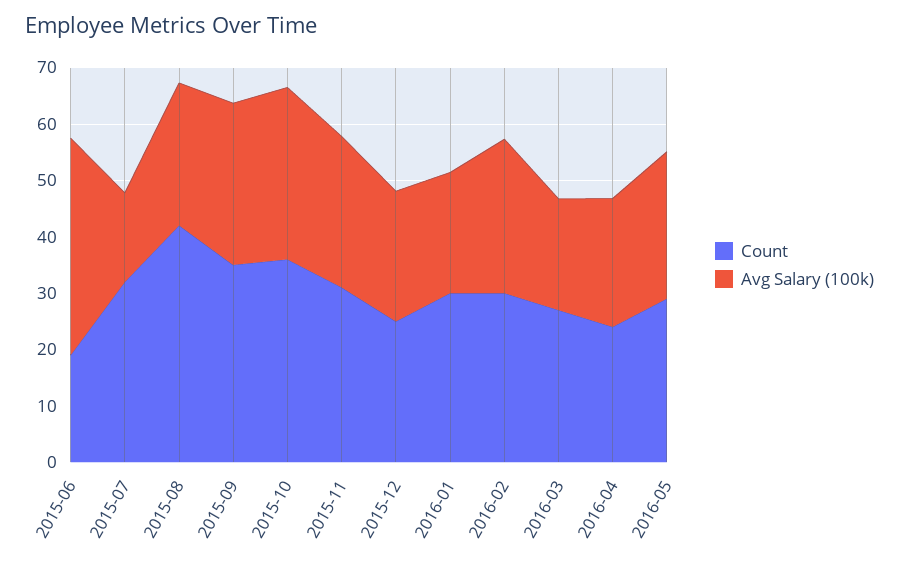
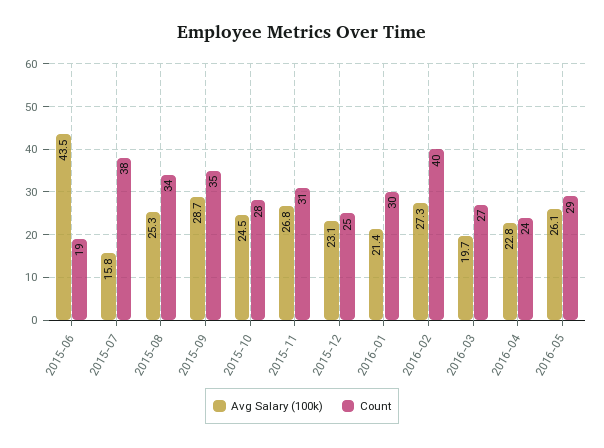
Avg Salary (100k), 2015-06: 38 -> 43.5
Count, 2015-07: 32 -> 38
Count, 2015-08: 42 -> 34
Count, 2015-10: 36 -> 28
Avg Salary (100k), 2015-10: 30 -> 24.5
Count, 2016-02: 30 -> 40

